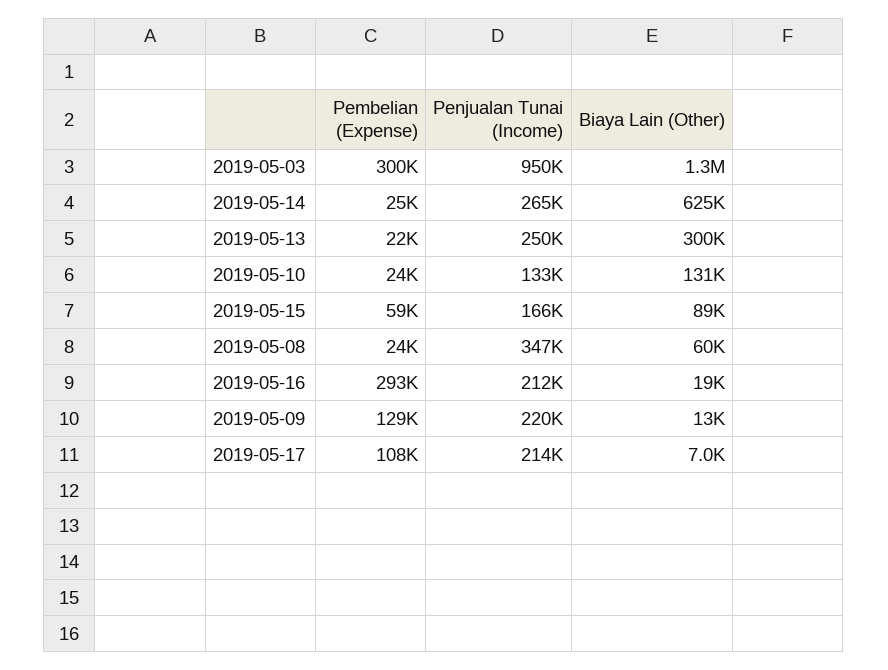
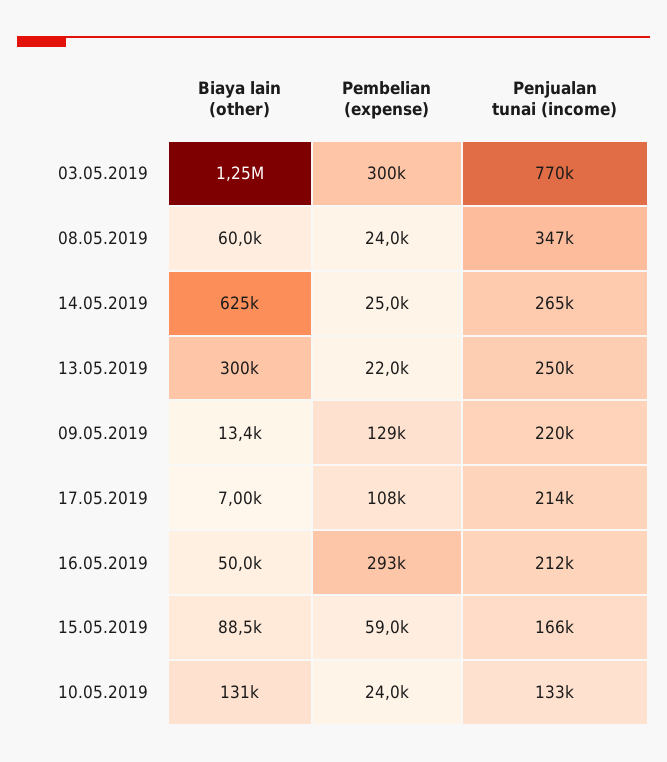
Penjualan Tunai (Income), 2019-05-03: 950000 -> 770000
Biaya Lain (Other), 2019-05-16: 19000 -> 50000

